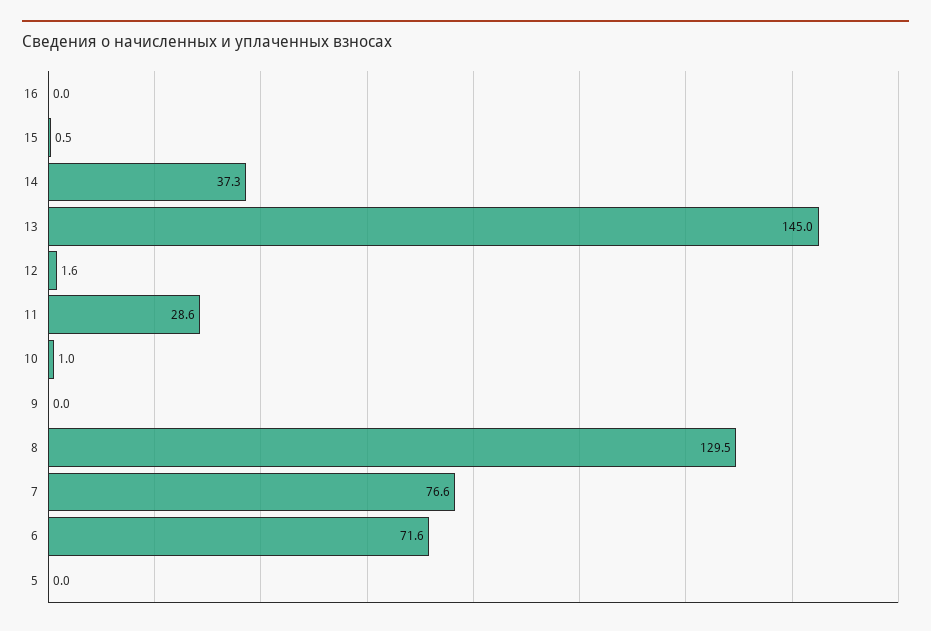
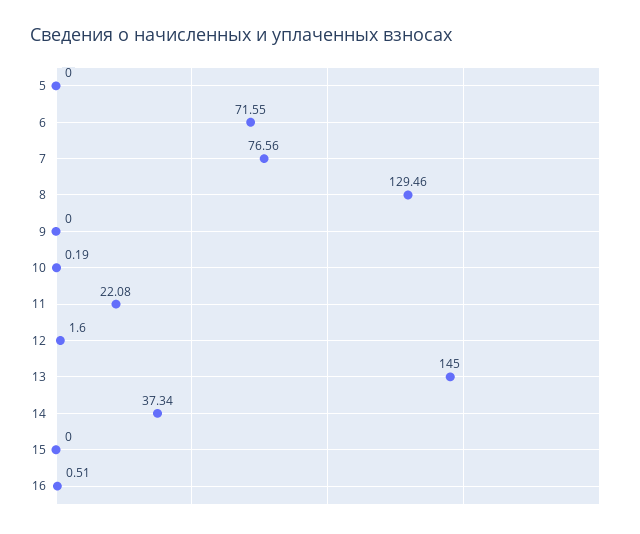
16: 0 -> 0.51
15: 0.5 -> 0
11: 28.6 -> 22.08
10: 1 -> 0.19

